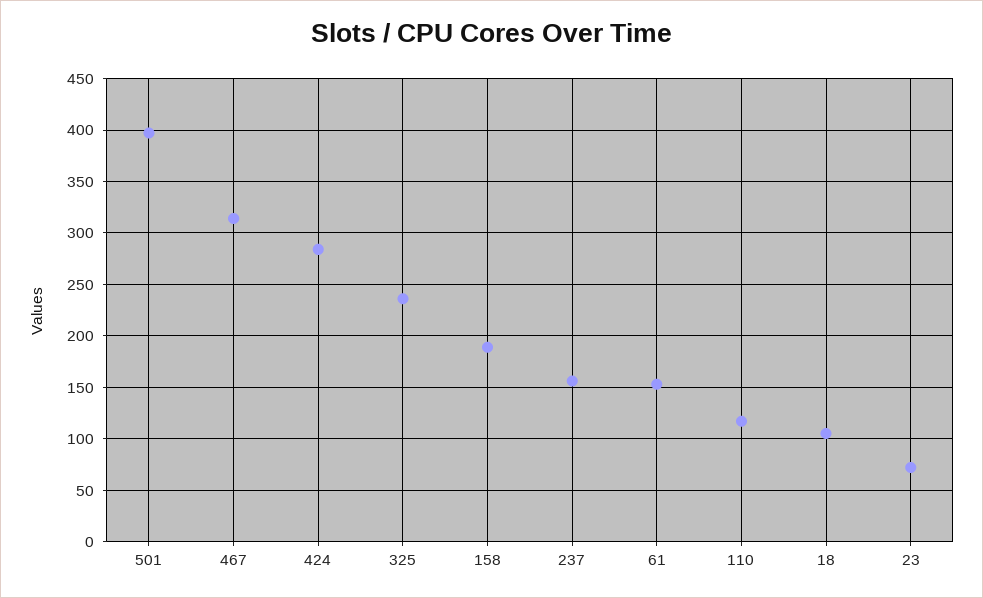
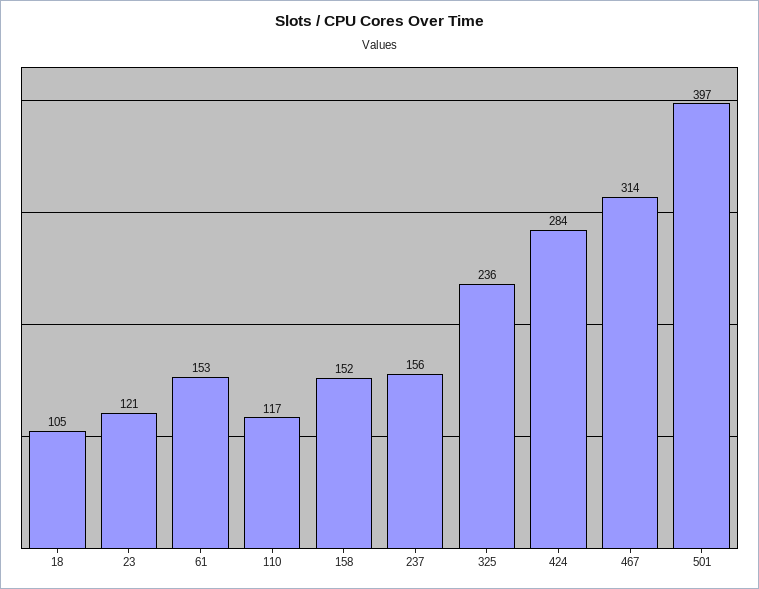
158: 190 -> 152
23: 70 -> 121

